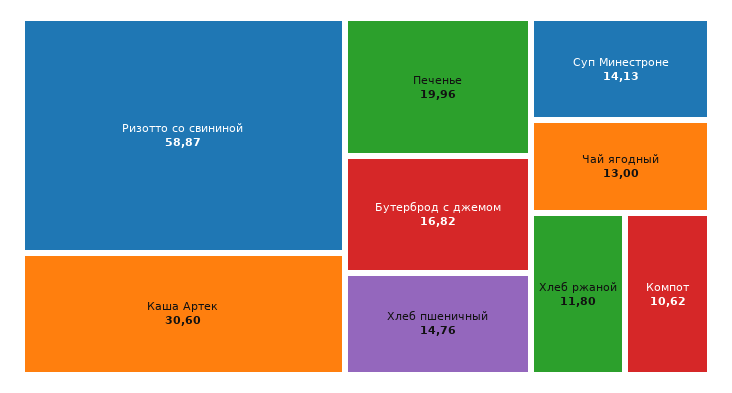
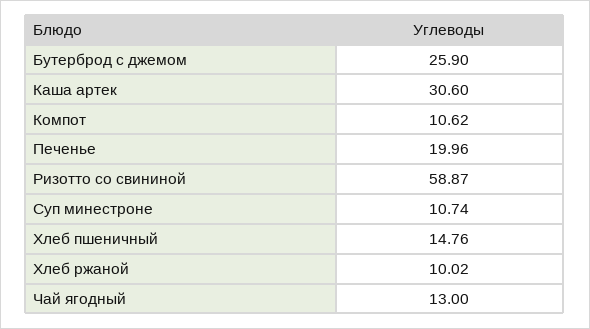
Бутерброд с джемом: 16.82 -> 25.9
Суп Минестроне: 14.13 -> 10.74
Хлеб ржаной: 11.8 -> 10.02

